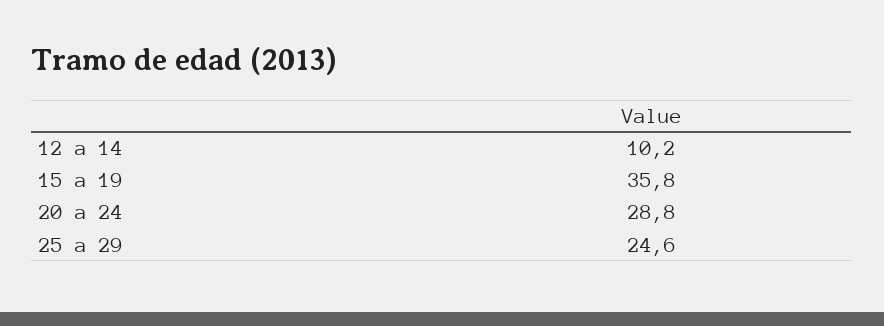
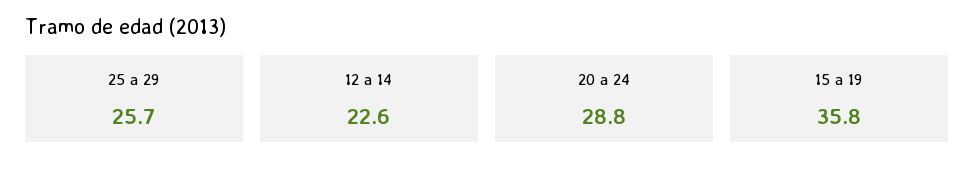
12 a 14: 10.2 -> 22.6
25 a 29: 24.6 -> 25.7

